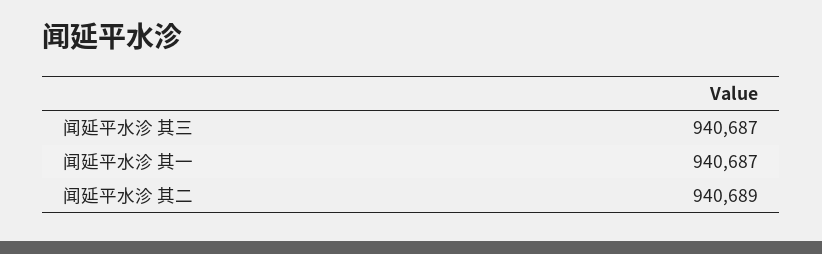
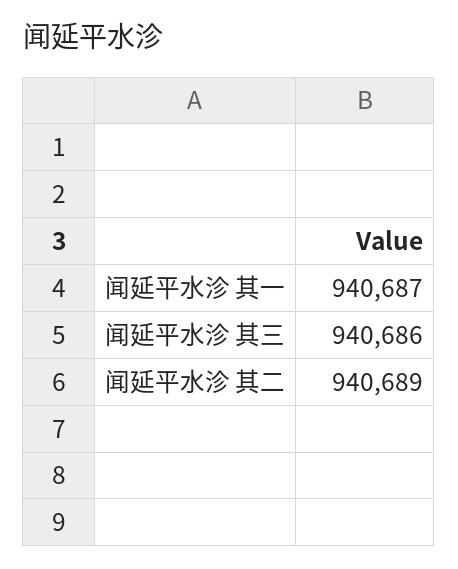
闻延平水沴 其三: 940687 -> 940686

